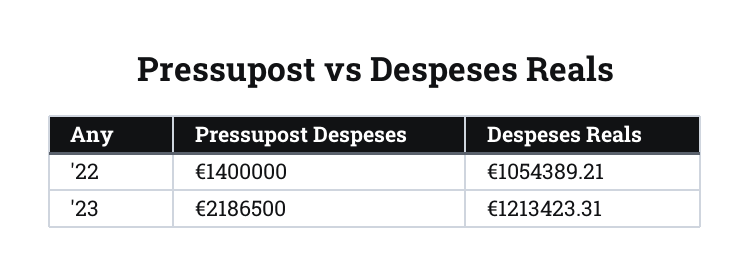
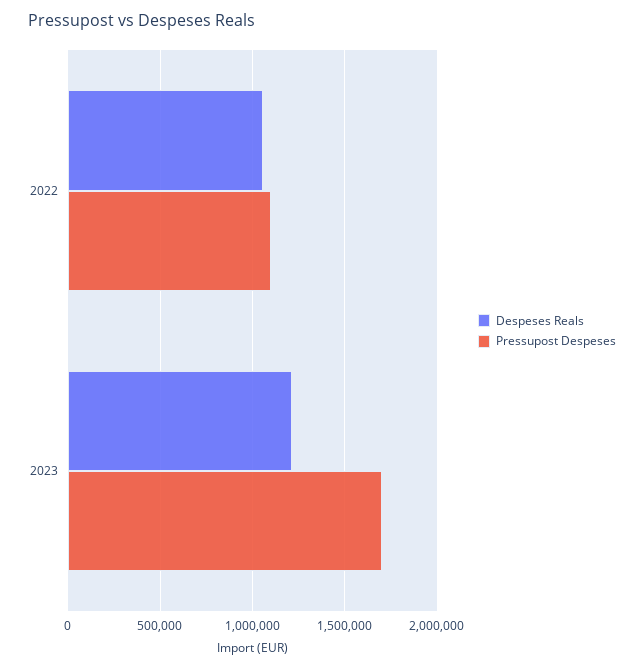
Pressupost Despeses, '22: 1400000 -> 1100000
Pressupost Despeses, '23: 2186500 -> 1700000

